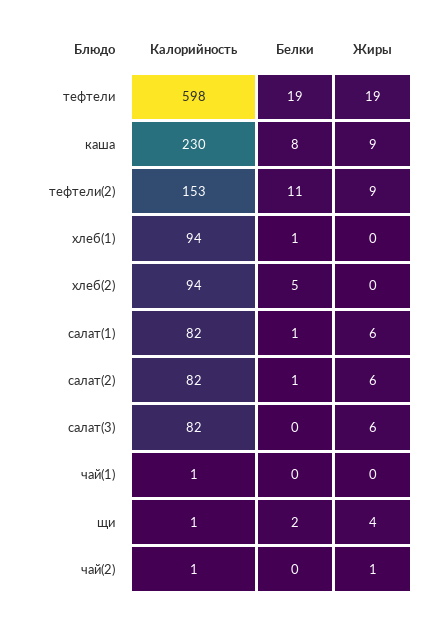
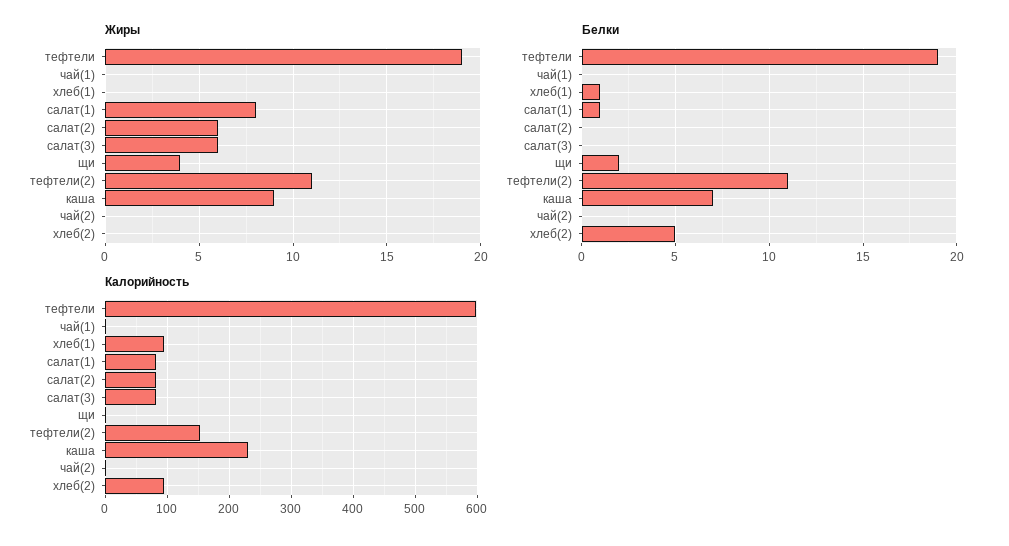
Белки, каша: 8 -> 7
Жиры, тефтели(2): 9 -> 11
Жиры, салат(1): 6 -> 8
Белки, салат(2): 1 -> 0
Жиры, чай(2): 1 -> 0

